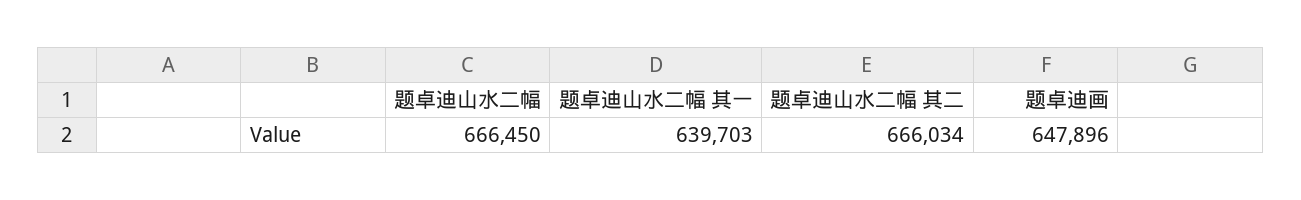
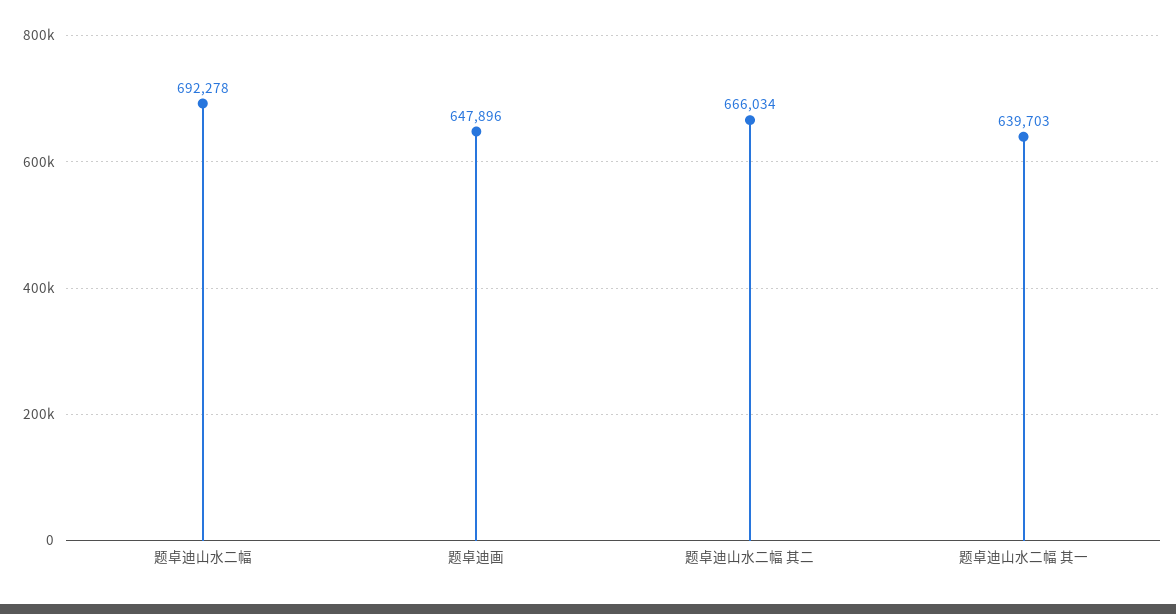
题卓迪山水二幅: 666450 -> 692278

